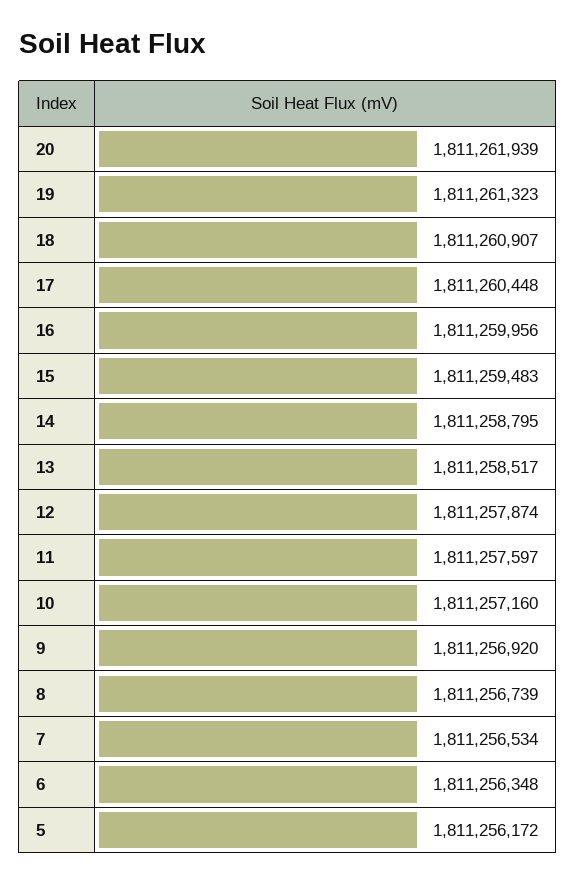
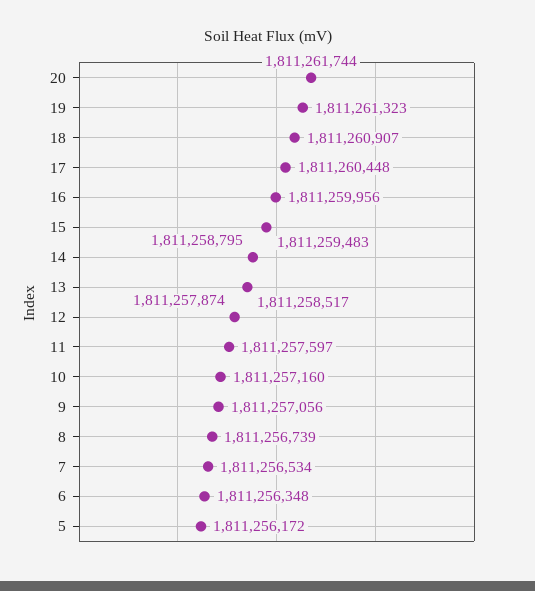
20: 1811261939 -> 1811261744
9: 1811256920 -> 1811257056

